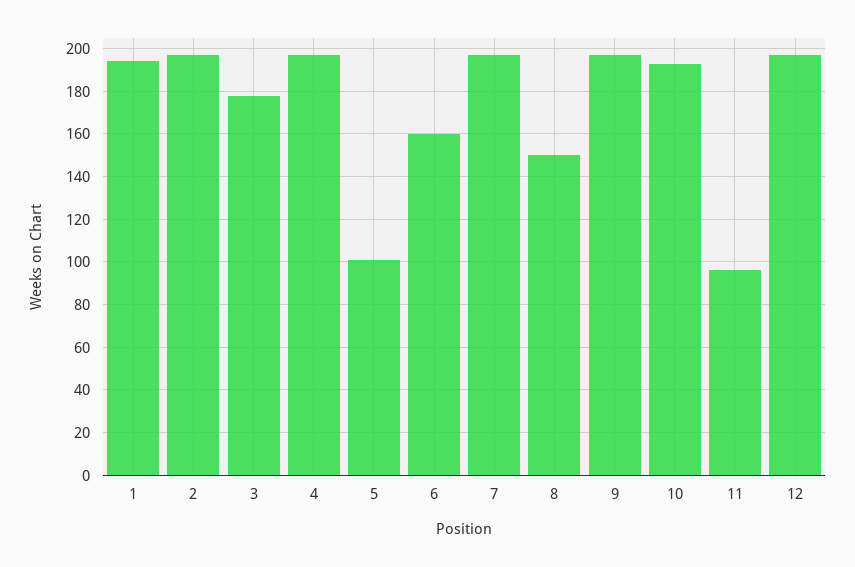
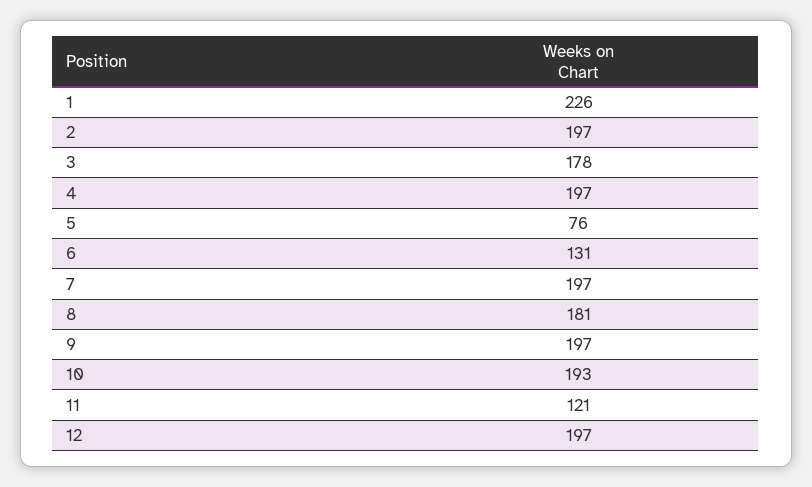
1: 195 -> 226
5: 100 -> 76
6: 160 -> 131
8: 150 -> 181
11: 95 -> 121

